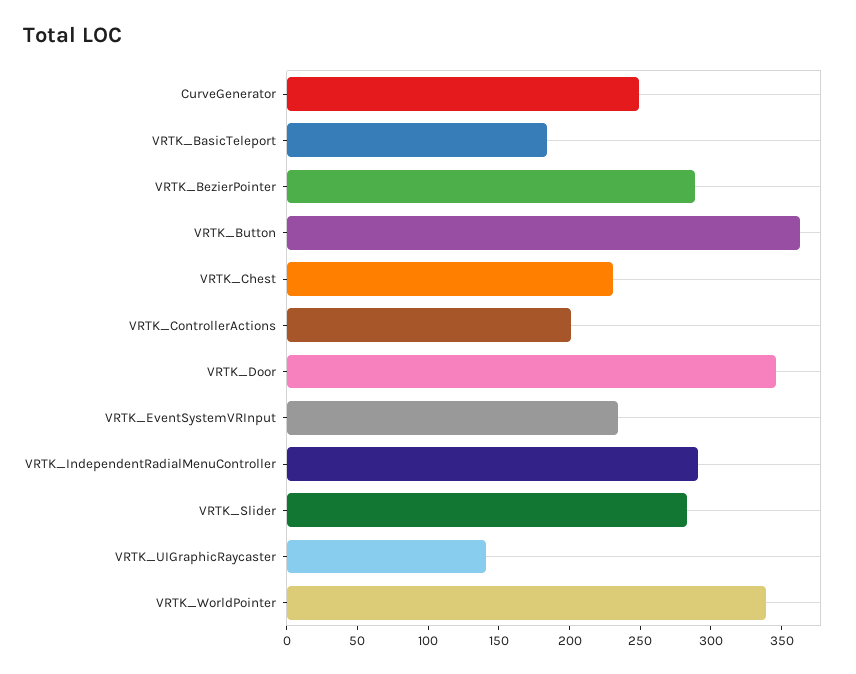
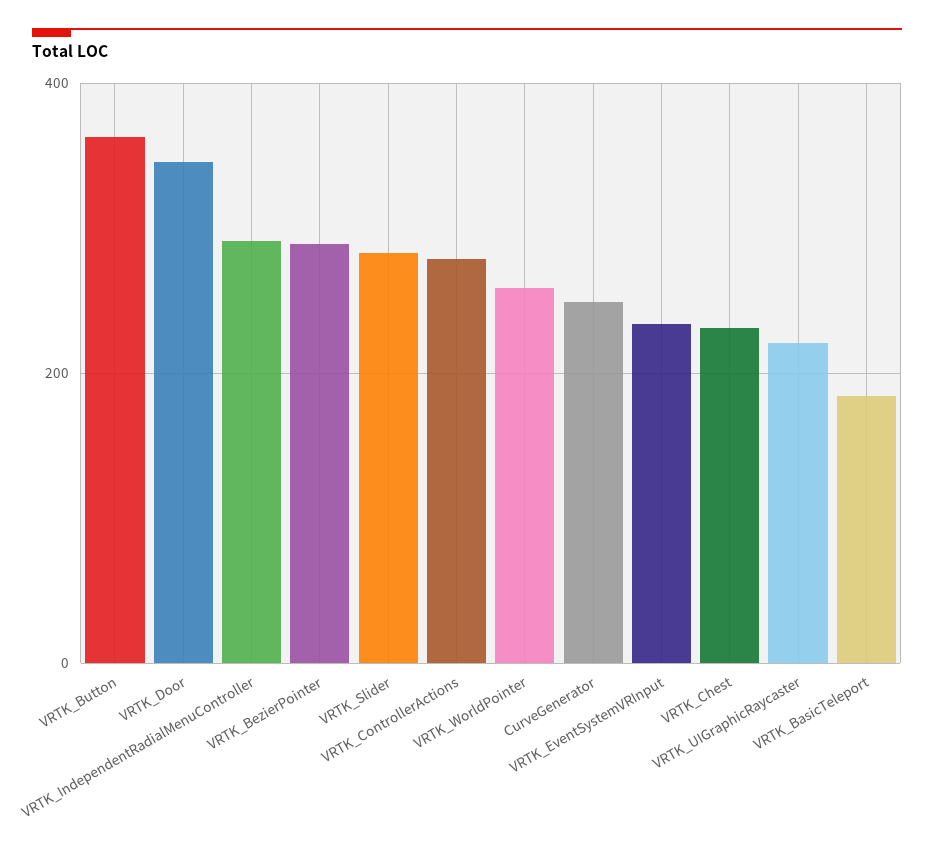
VRTK_ControllerActions: 200 -> 280
VRTK_UIGraphicRaycaster: 140 -> 220
VRTK_WorldPointer: 340 -> 260

